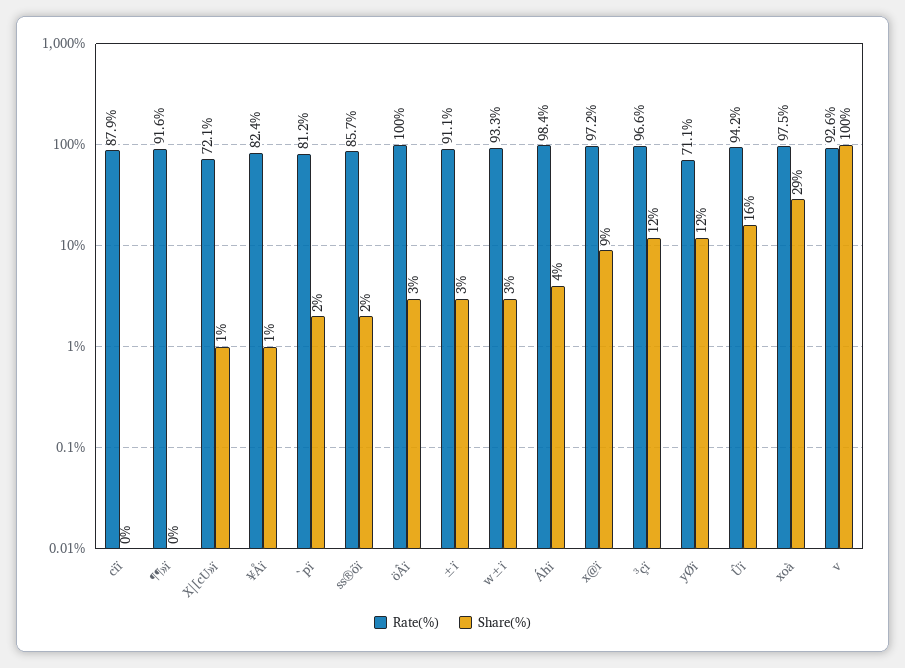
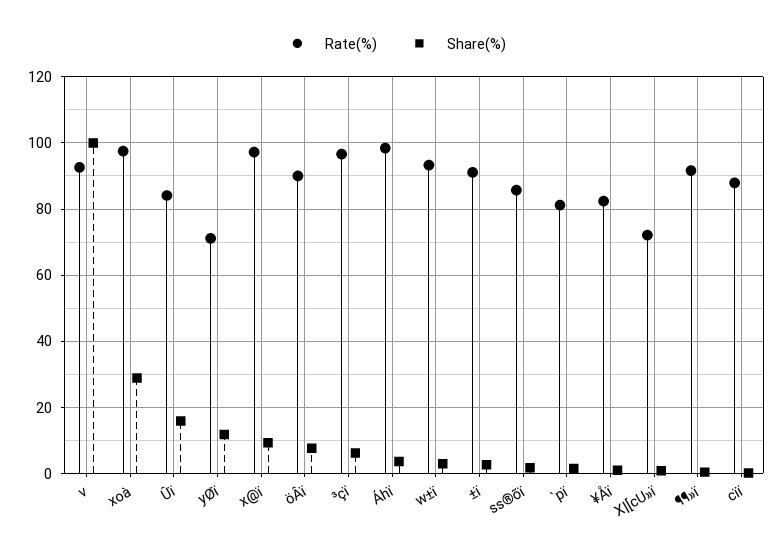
Rate(%), öÂï: 100 -> 90
Share(%), öÂï: 3 -> 8
Share(%), ³çï: 12 -> 6
Rate(%), Ûï: 94.2 -> 84

